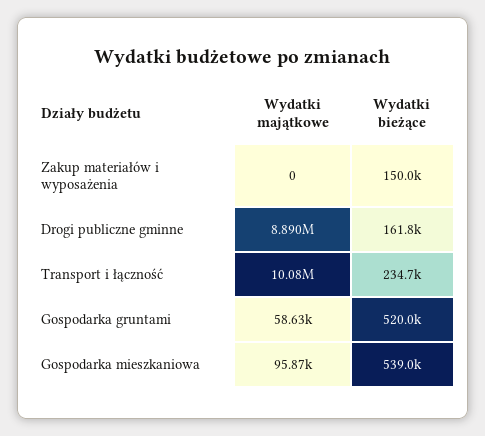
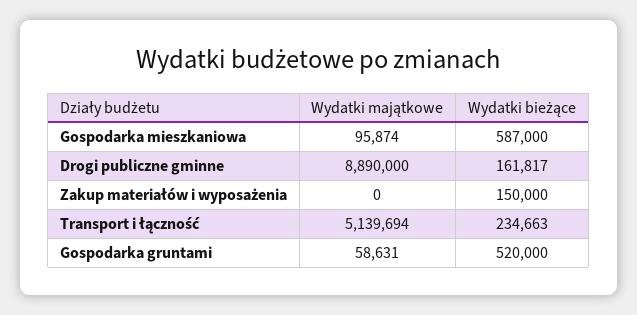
Wydatki majątkowe, Transport i łączność: 10080000 -> 5139694
Wydatki bieżące, Gospodarka mieszkaniowa: 539000 -> 587000

